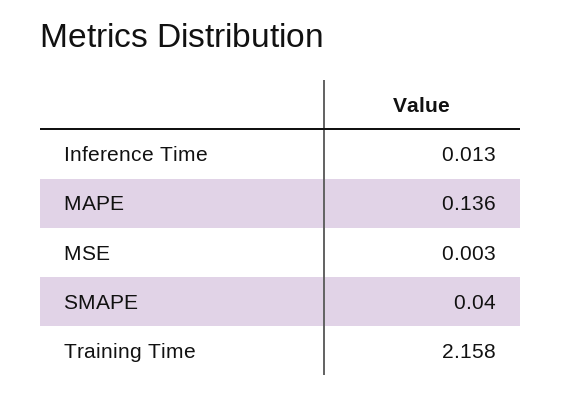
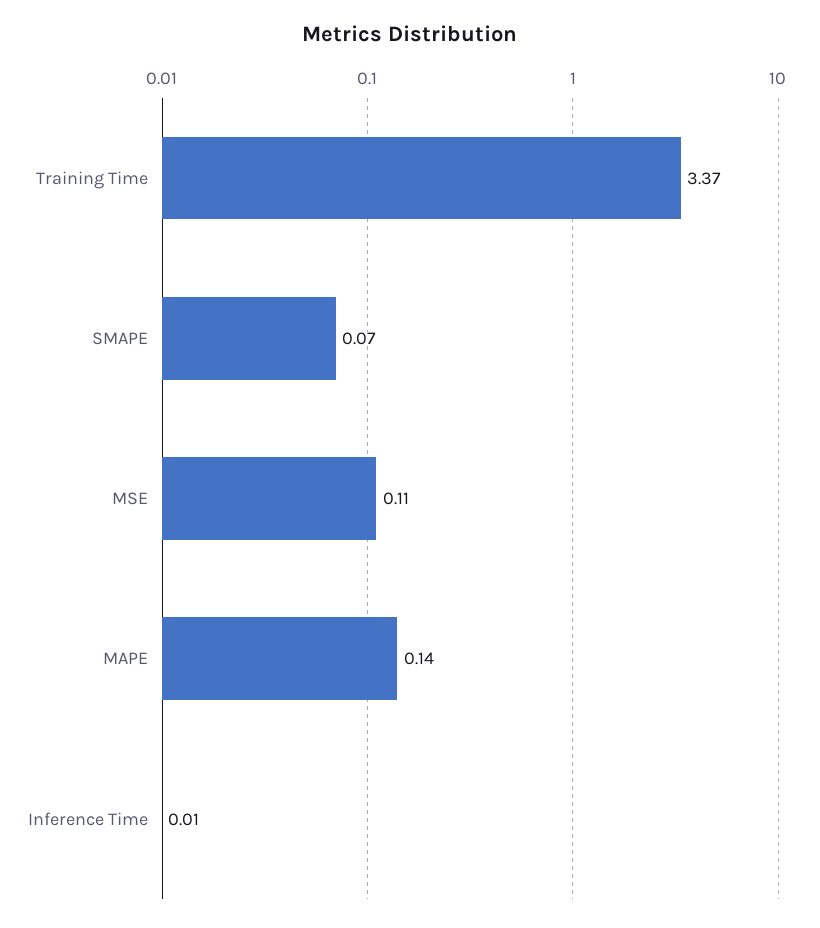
MSE: 0.003 -> 0.11
SMAPE: 0.04 -> 0.07
Training Time: 2.158 -> 3.37

